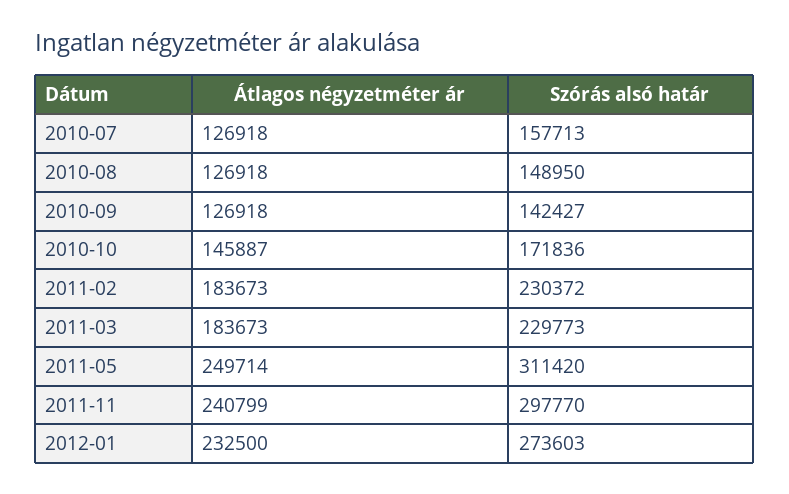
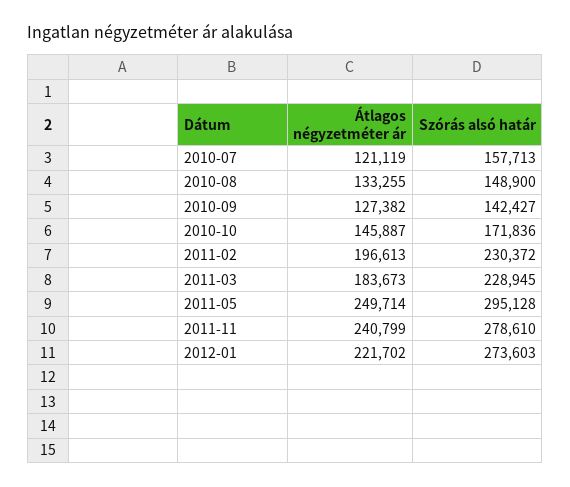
Átlagos négyzetméter ár, 2010-07: 126918 -> 121119
Átlagos négyzetméter ár, 2010-08: 126918 -> 133255
Szórás alsó határ, 2010-08: 148950 -> 148900
Átlagos négyzetméter ár, 2010-09: 126918 -> 127382
Átlagos négyzetméter ár, 2011-02: 183673 -> 196613
Szórás alsó határ, 2011-03: 229773 -> 228945
Szórás alsó határ, 2011-05: 311420 -> 295128
Szórás alsó határ, 2011-11: 297770 -> 278610
Átlagos négyzetméter ár, 2012-01: 232500 -> 221702

